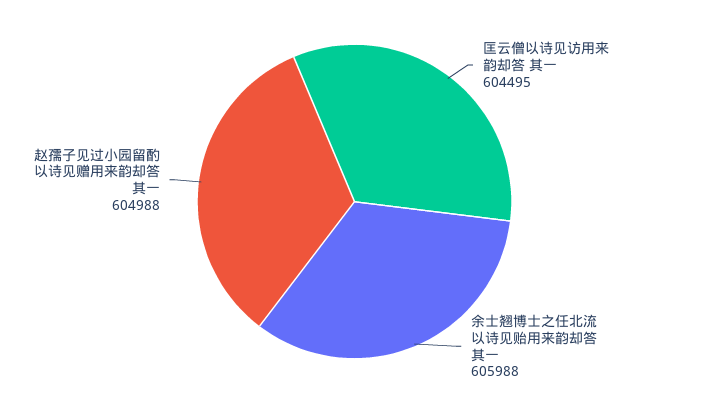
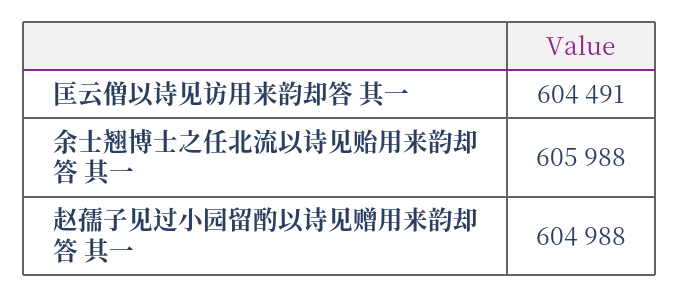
匡云僧以诗见访用来韵却答 其一: 604495 -> 604491

